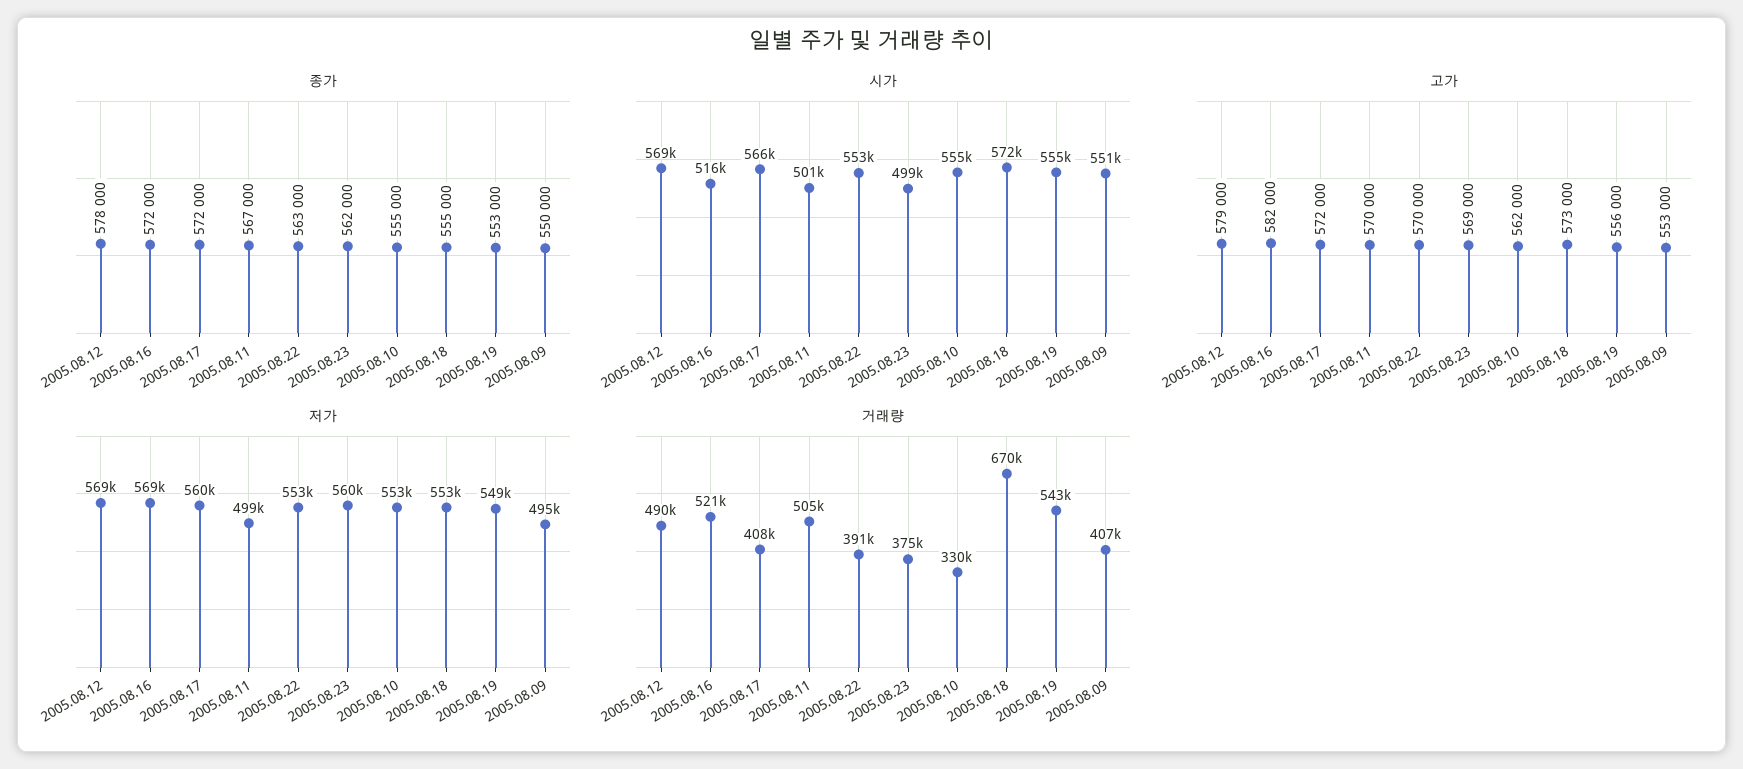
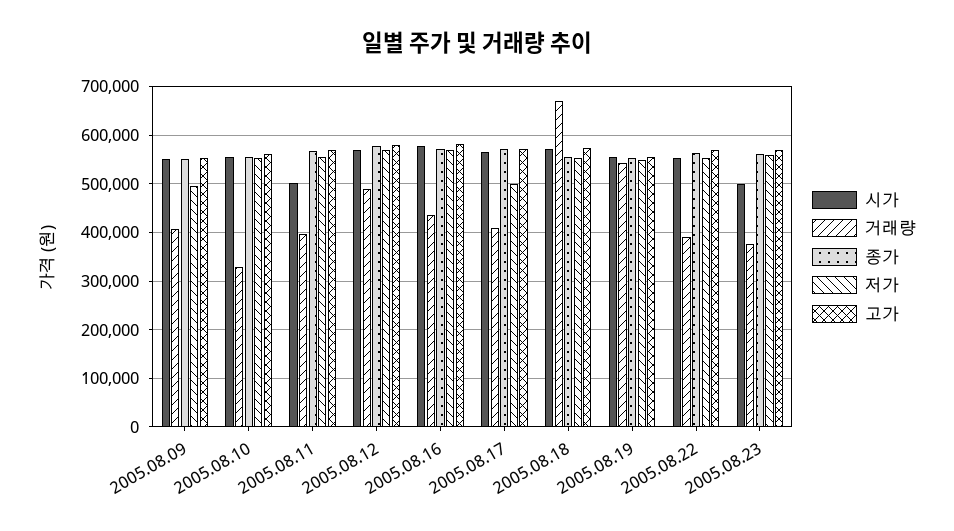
시가, 2005.08.16: 516000 -> 580000
저가, 2005.08.17: 560000 -> 500000
저가, 2005.08.11: 499000 -> 560000
거래량, 2005.08.16: 521000 -> 440000
거래량, 2005.08.11: 505000 -> 400000

